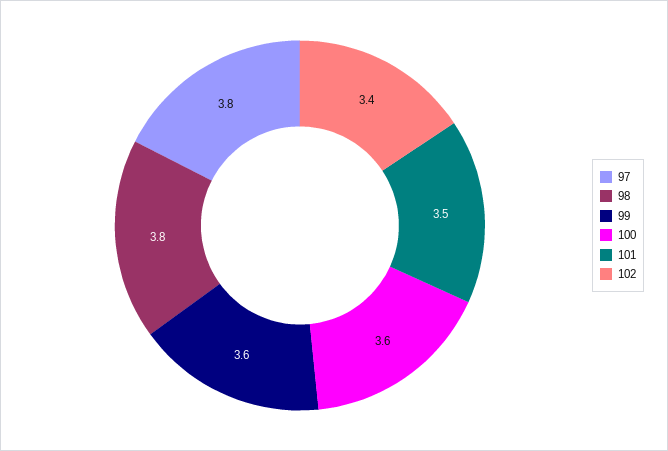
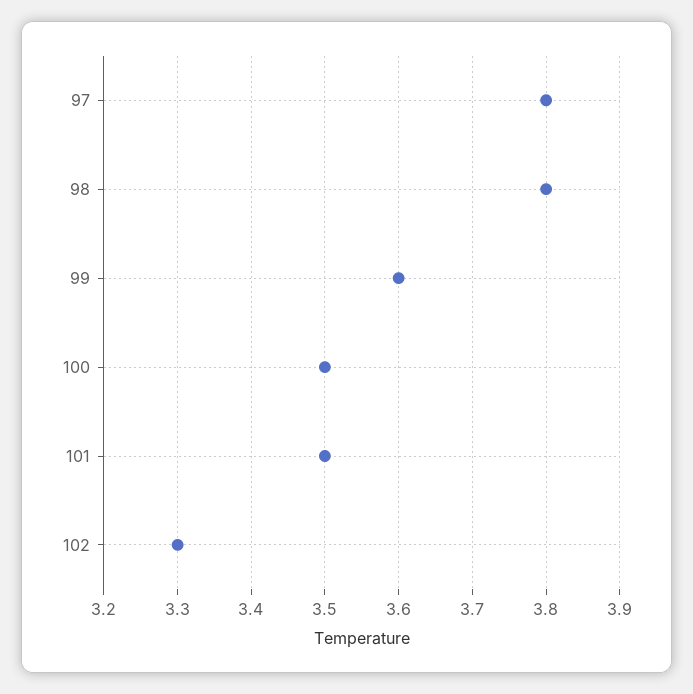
100: 3.6 -> 3.5
102: 3.4 -> 3.3

